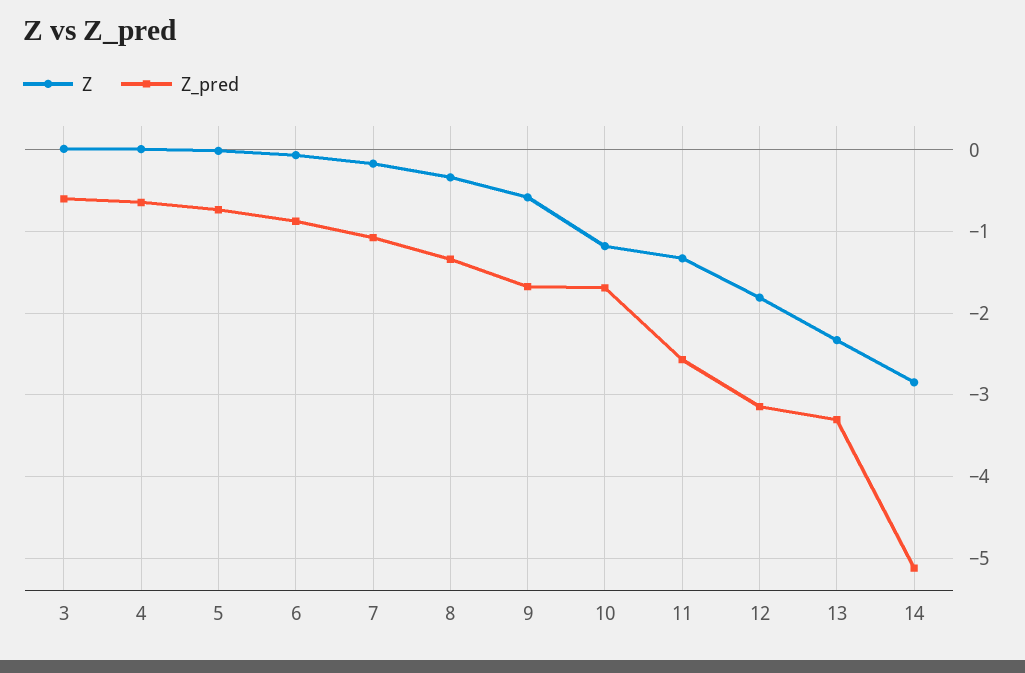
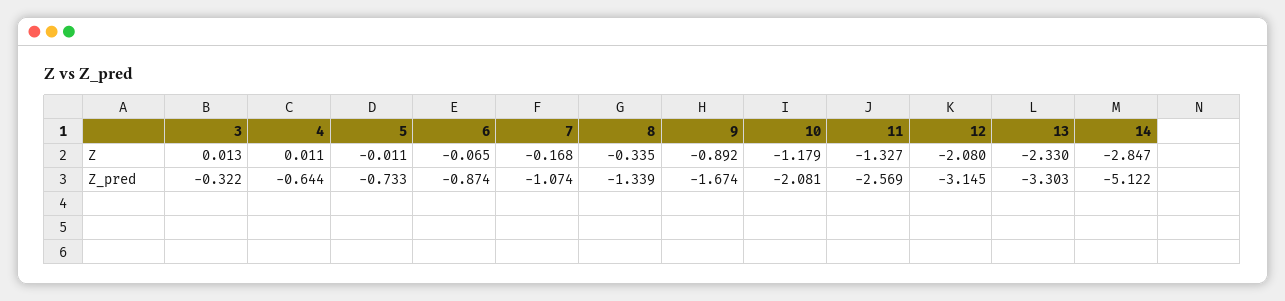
Z_pred, 3: -0.6 -> -0.322
Z, 9: -0.6 -> -0.892
Z_pred, 10: -1.7 -> -2.081
Z, 12: -1.8 -> -2.08

